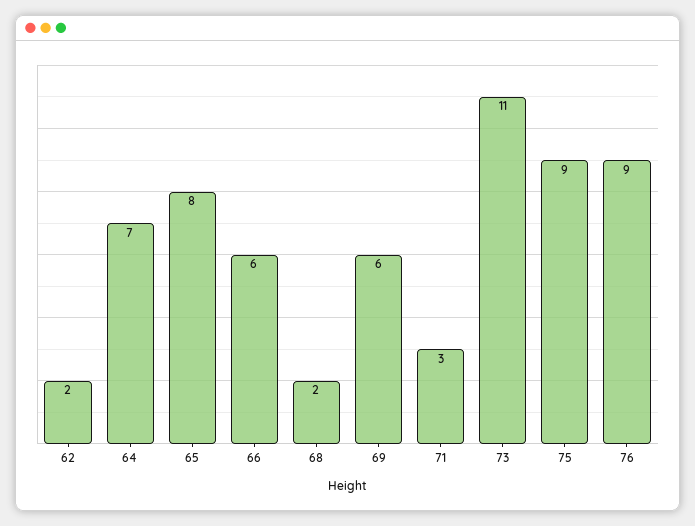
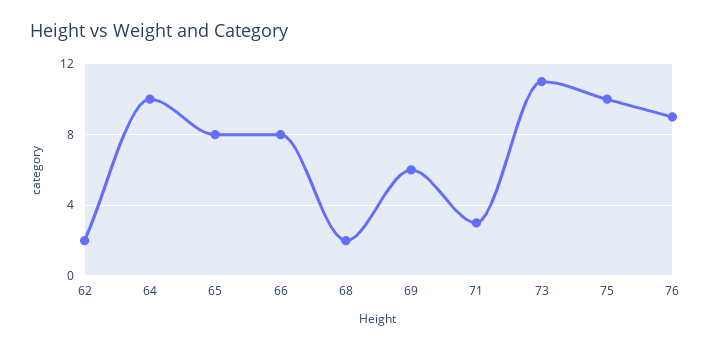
64: 7 -> 10
66: 6 -> 8
75: 9 -> 10

